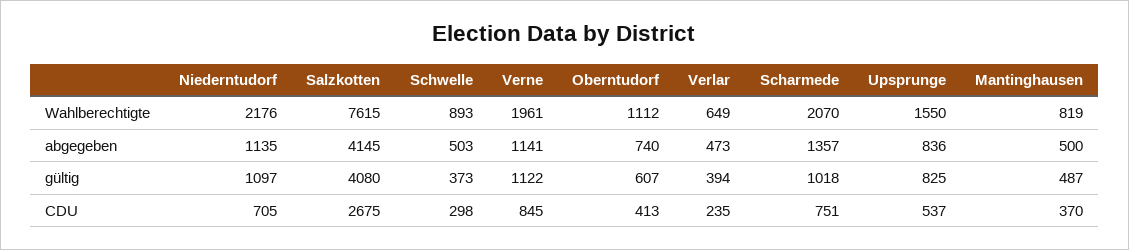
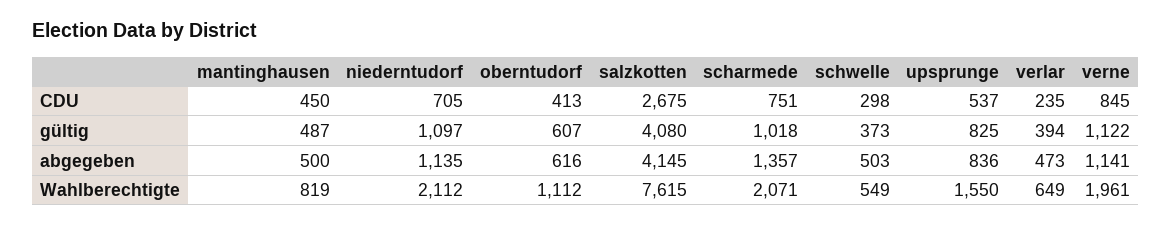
Niederntudorf, Wahlberechtigte: 2176 -> 2112
Schwelle, Wahlberechtigte: 893 -> 549
Scharmede, Wahlberechtigte: 2070 -> 2071
Oberntudorf, abgegeben: 740 -> 616
Mantinghausen, CDU: 370 -> 450

